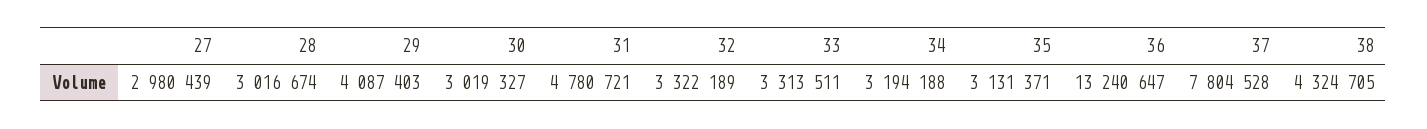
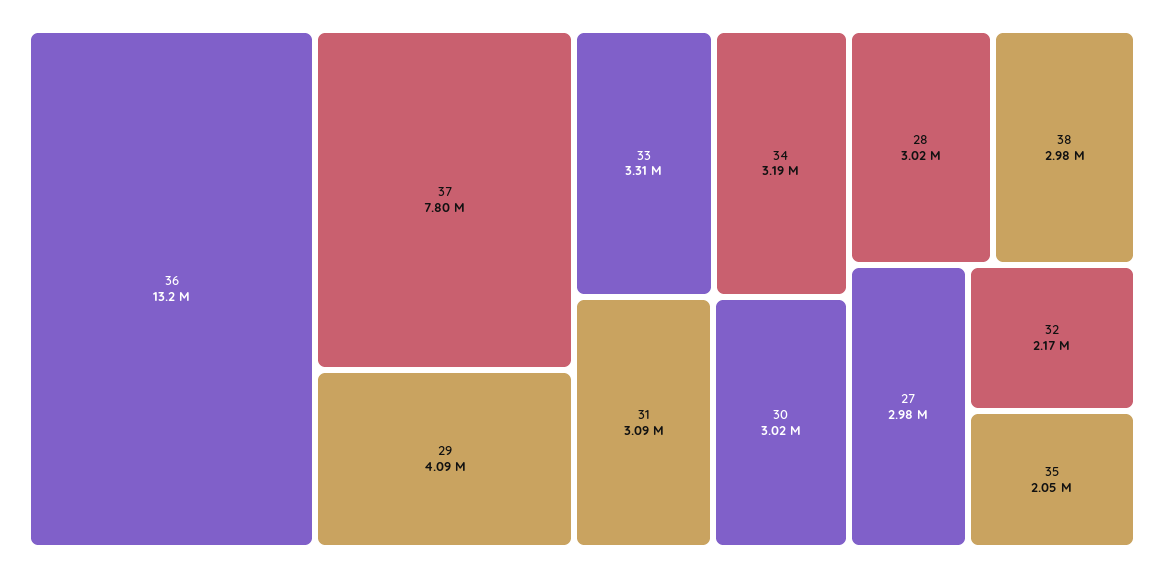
31: 4780721 -> 3090000
32: 3322189 -> 2170000
35: 3131371 -> 2050000
38: 4324705 -> 2980000

